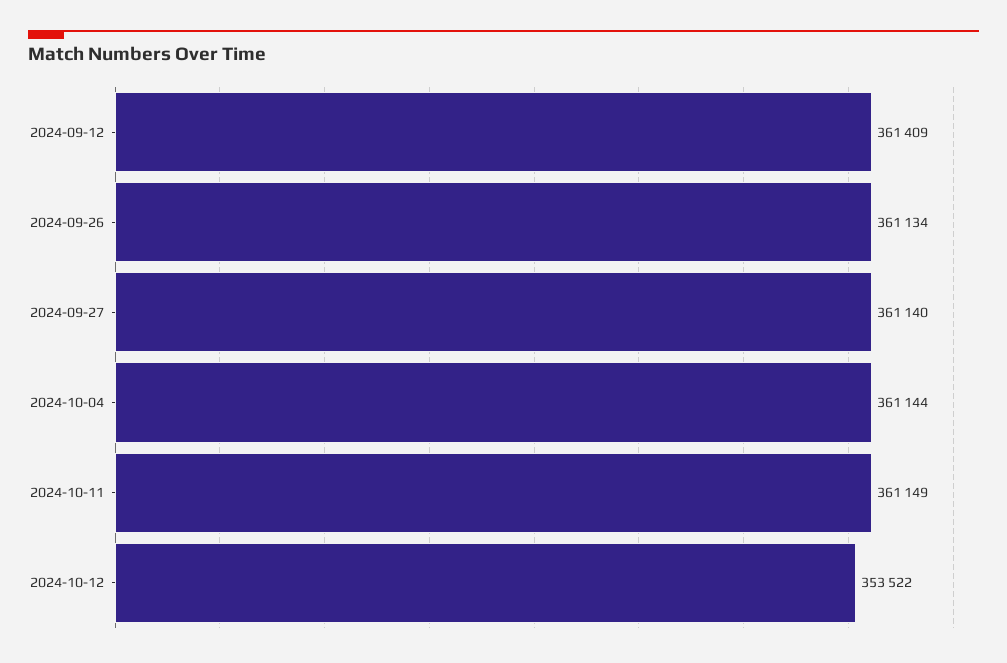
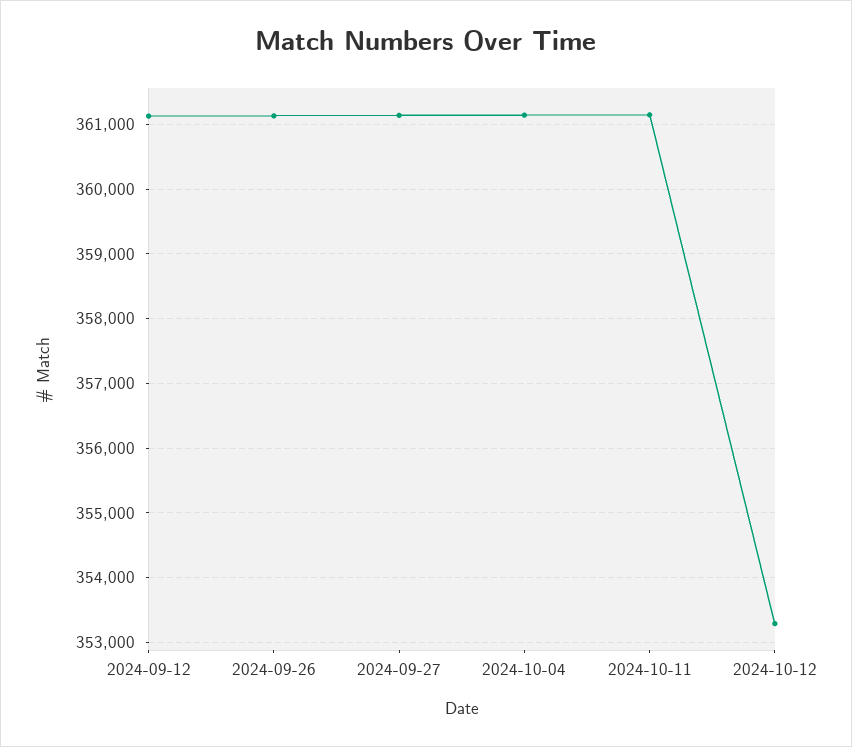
2024-09-12: 361409 -> 361100
2024-10-12: 353522 -> 353300

